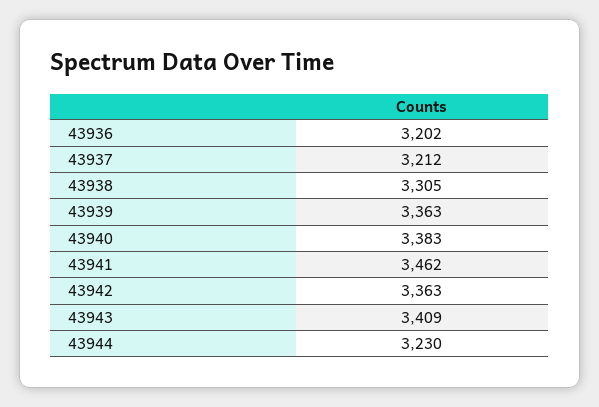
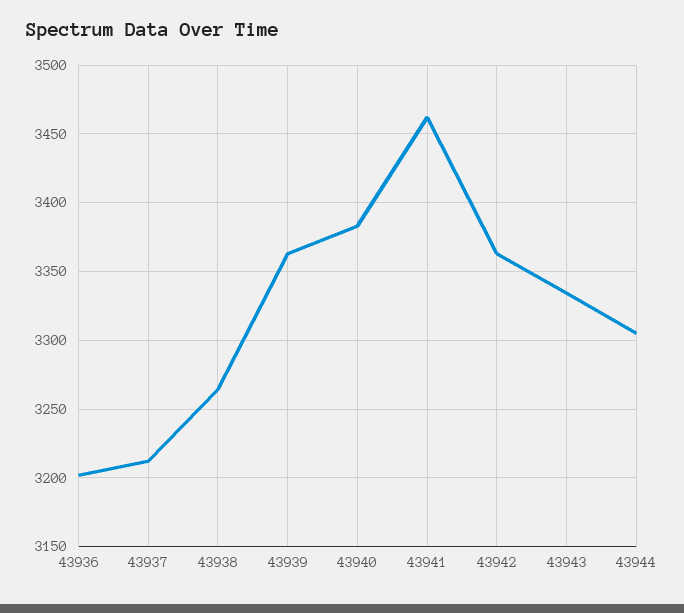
43938: 3305 -> 3265
43943: 3409 -> 3335
43944: 3230 -> 3305

